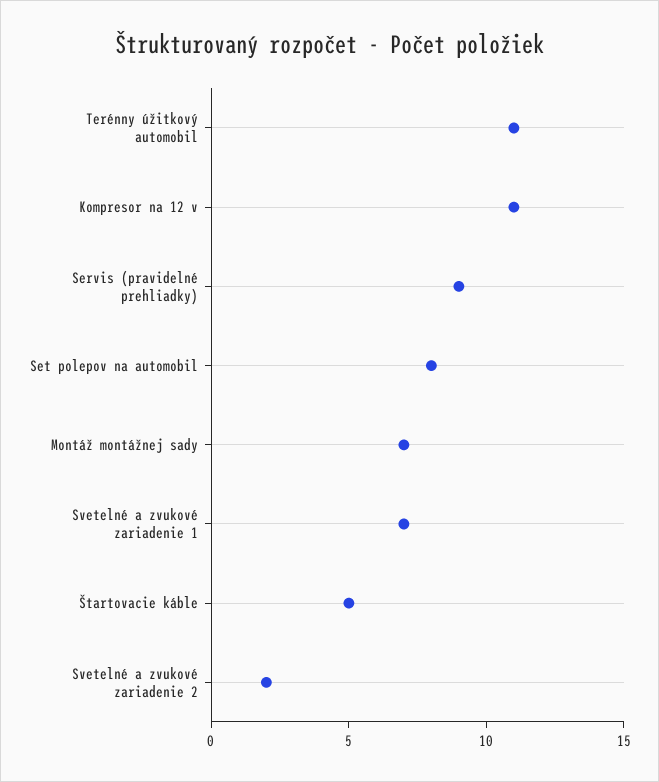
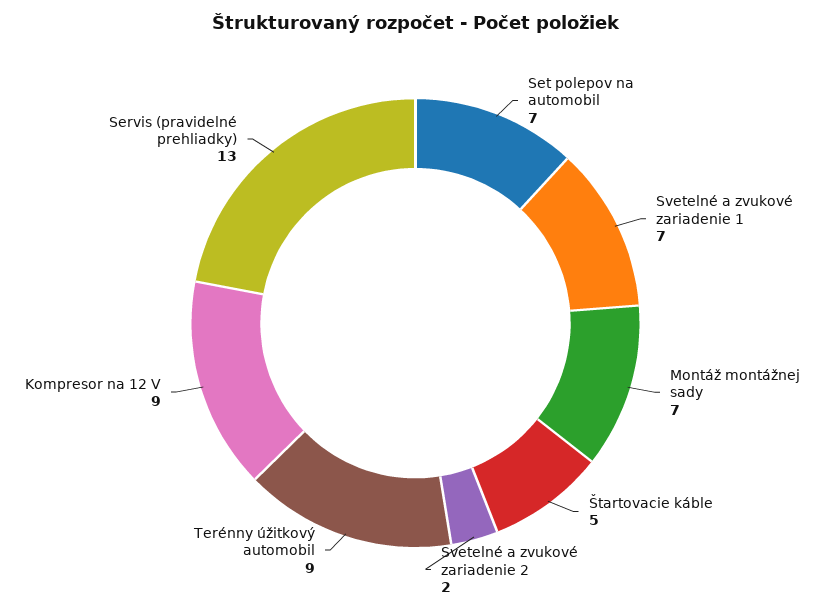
Terénny úžitkový automobil: 11 -> 9
Kompresor na 12 v: 11 -> 9
Servis (pravidelné prehliadky): 9 -> 13
Set polepov na automobil: 8 -> 7

